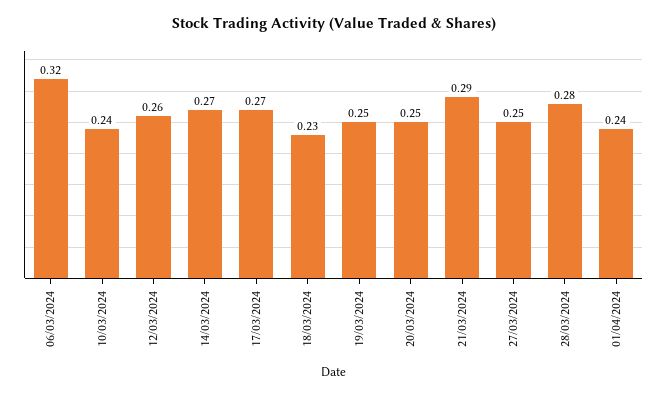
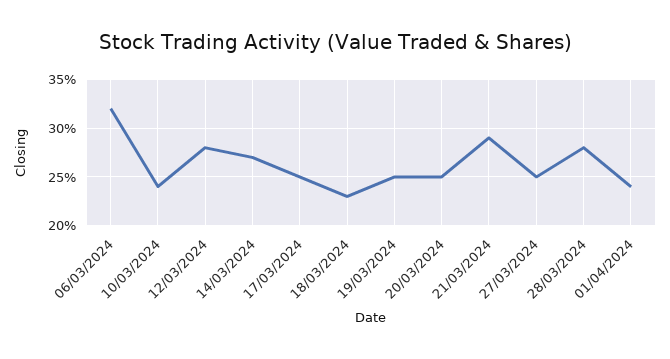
12/03/2024: 0.26 -> 0.28
17/03/2024: 0.27 -> 0.25

